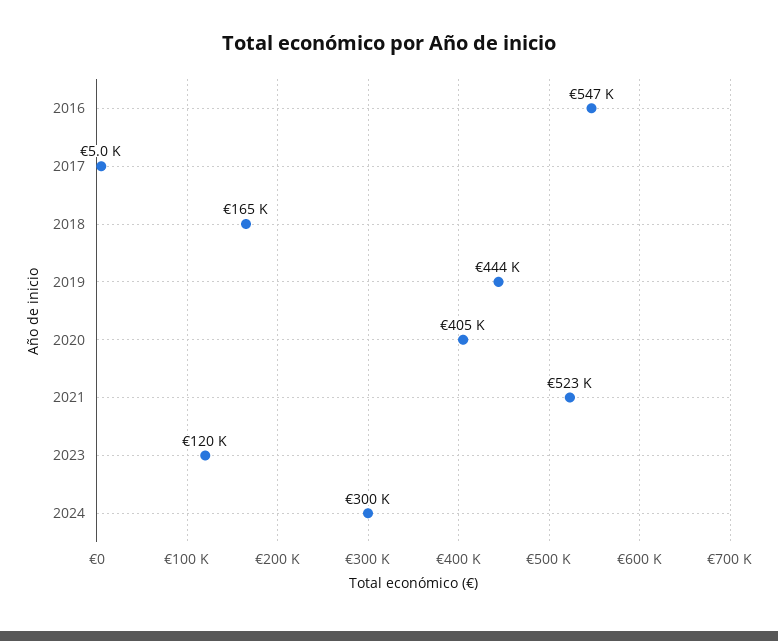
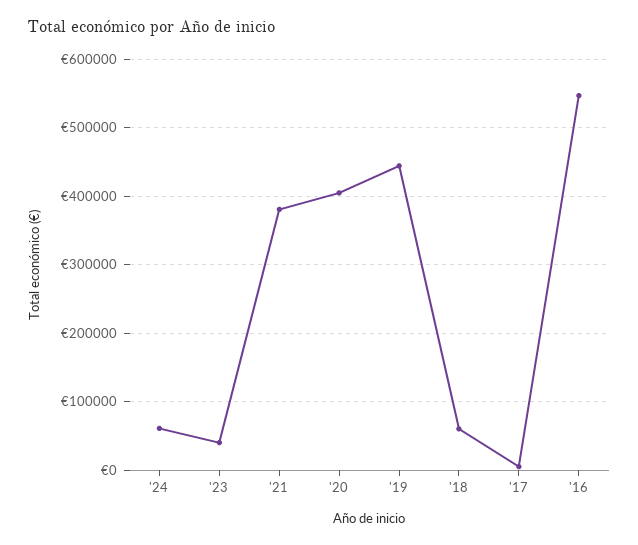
2018: 165000 -> 60000
2021: 523000 -> 380000
2023: 120000 -> 40000
2024: 300000 -> 60000

